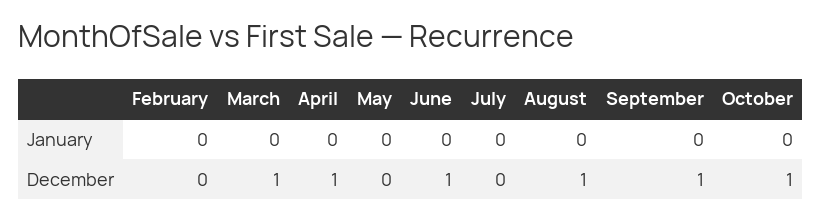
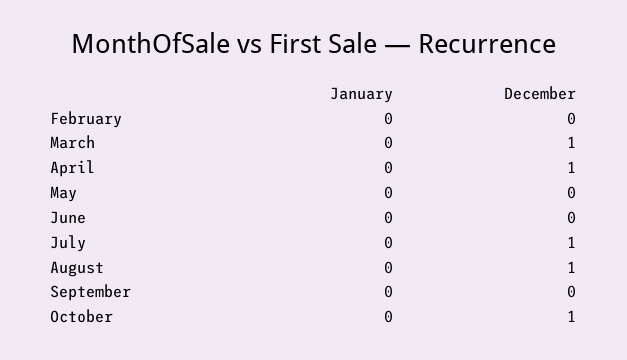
June, December: 1 -> 0
July, December: 0 -> 1
September, December: 1 -> 0

